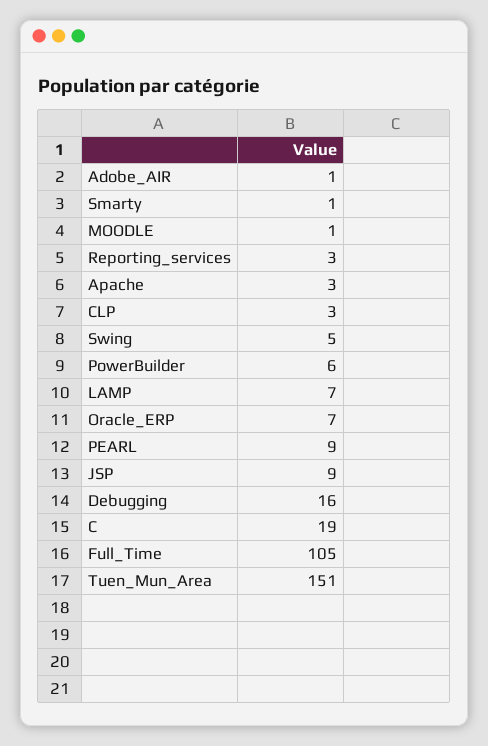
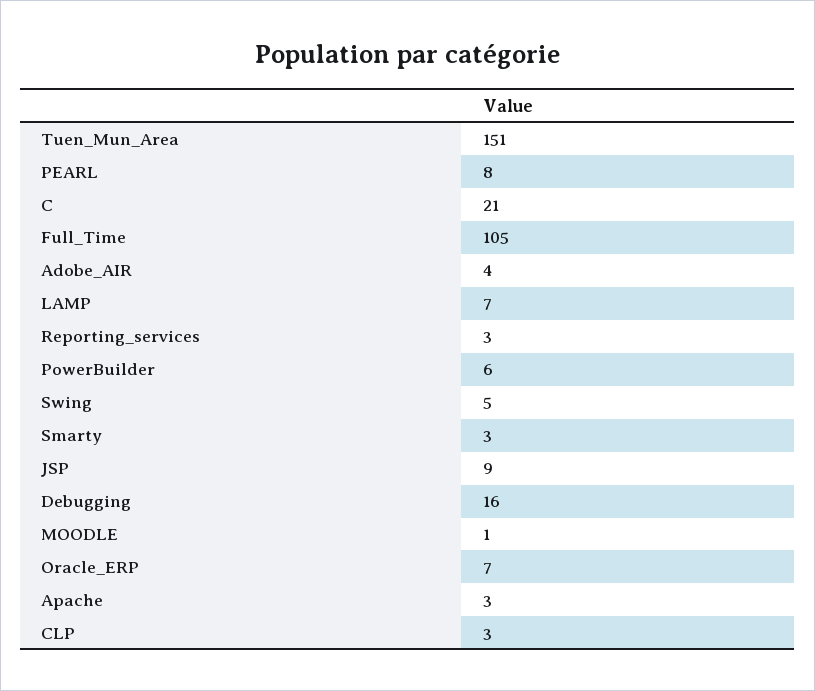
Adobe_AIR: 1 -> 4
Smarty: 1 -> 3
PEARL: 9 -> 8
C: 19 -> 21

